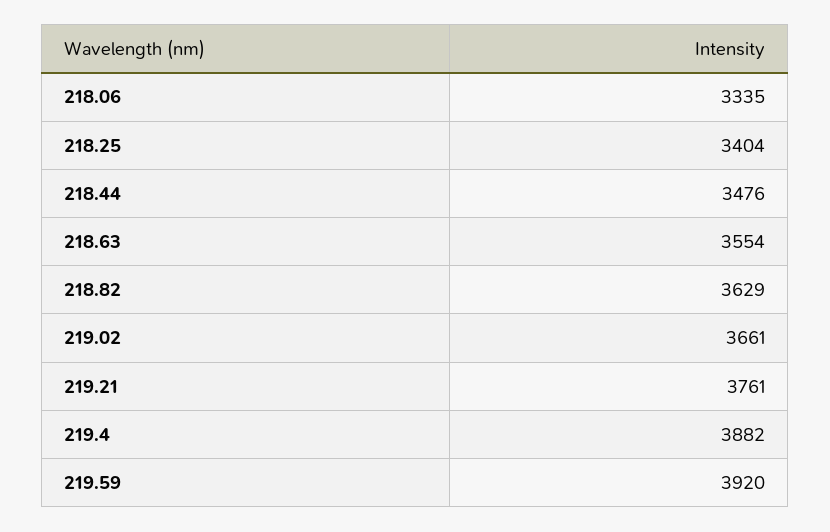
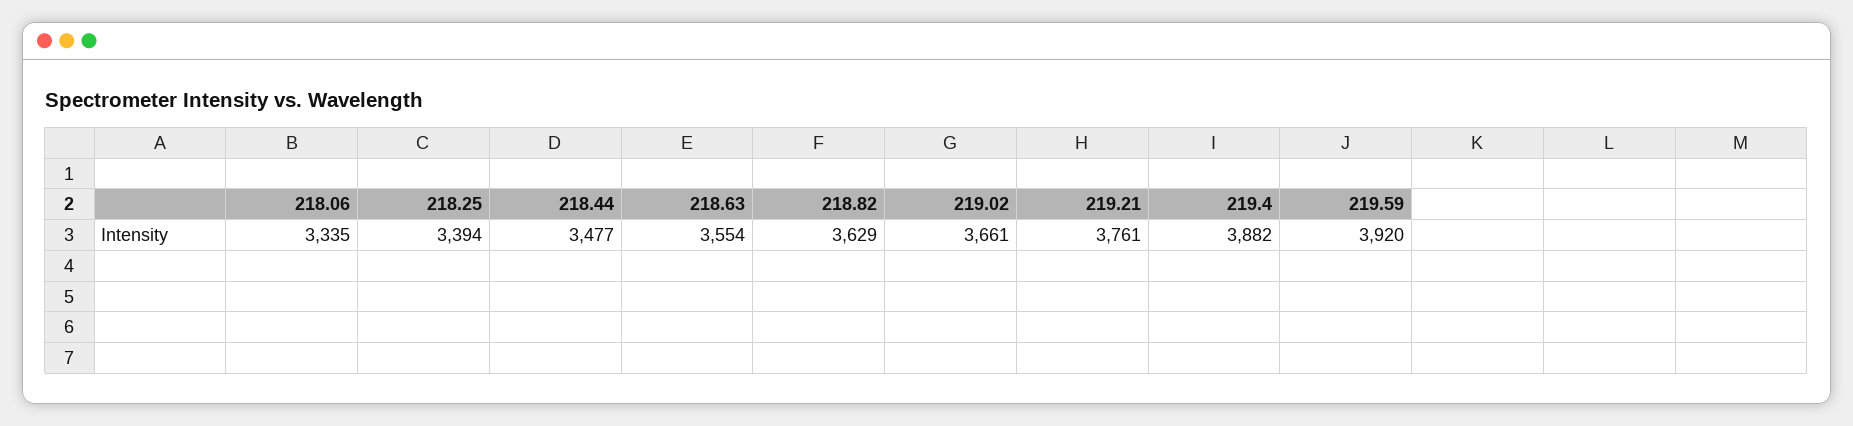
218.25: 3404 -> 3394
218.44: 3476 -> 3477

